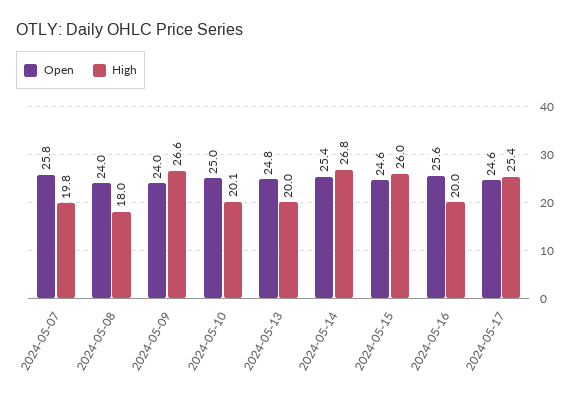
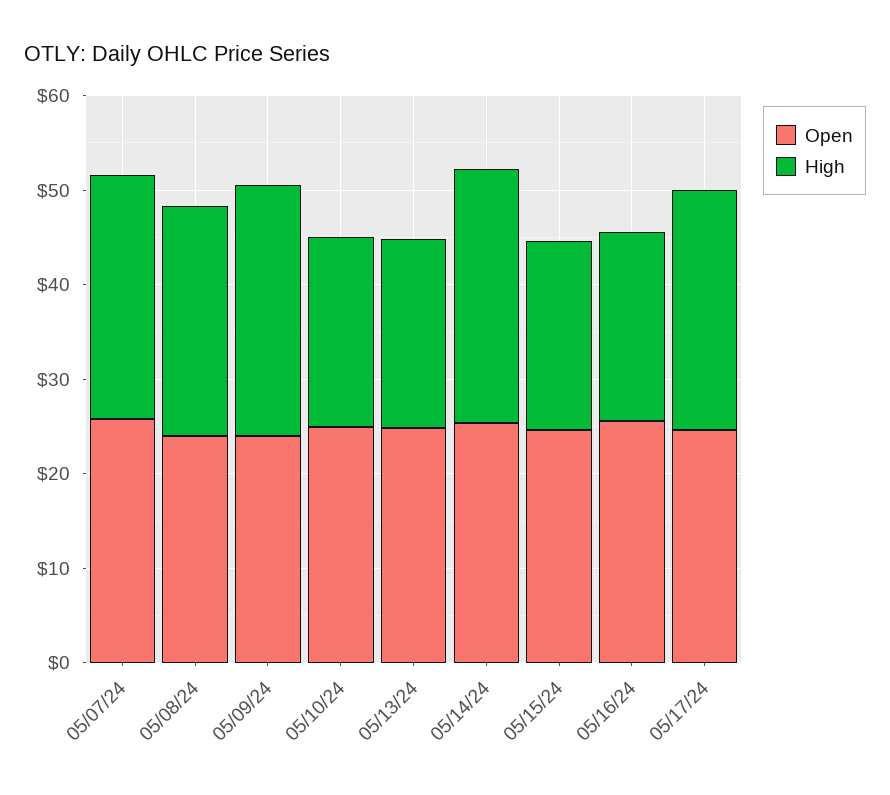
High, 2024-05-07: 19.8 -> 26
High, 2024-05-08: 18 -> 24
High, 2024-05-15: 26 -> 20

